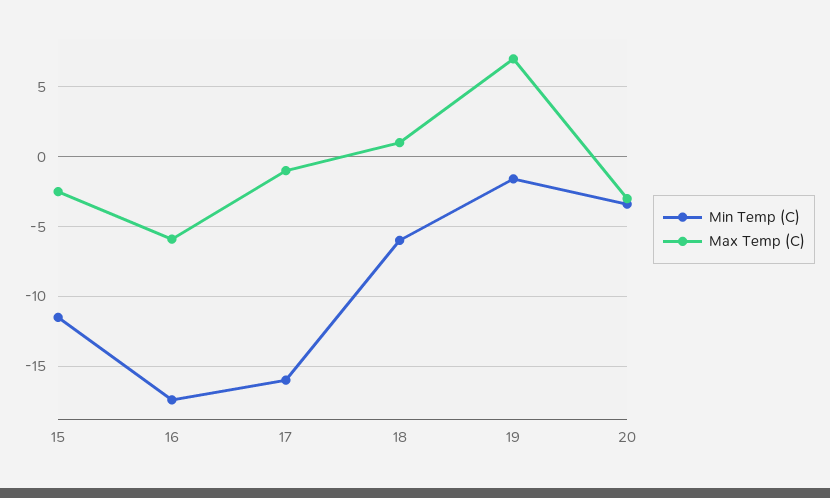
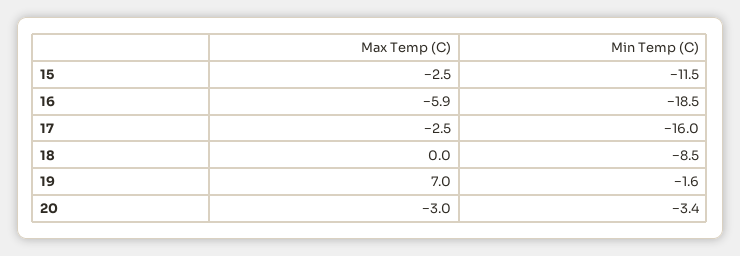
Min Temp (C), 16: -17.5 -> -18.5
Max Temp (C), 17: -1 -> -2.5
Min Temp (C), 18: -6 -> -8.5
Max Temp (C), 18: 1 -> 0

